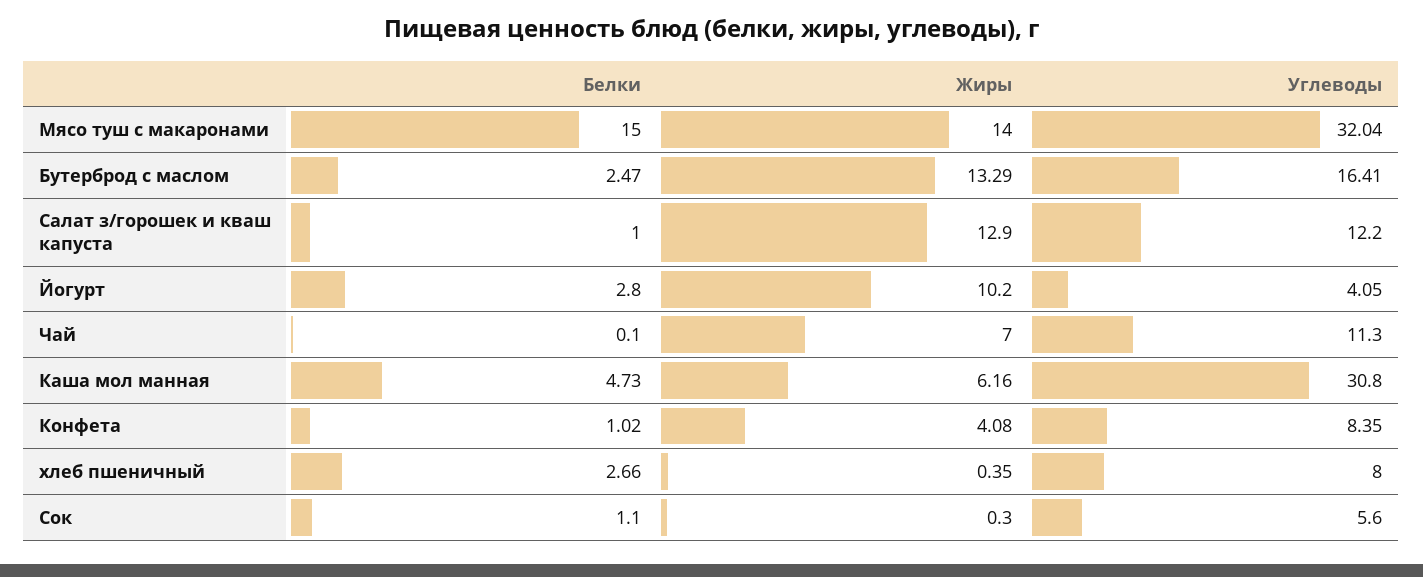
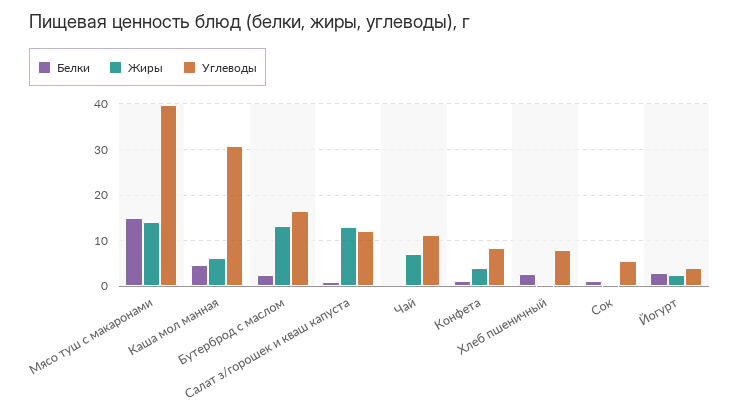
Углеводы, Мясо туш с макаронами: 32.04 -> 40
Жиры, Йогурт: 10.2 -> 2

